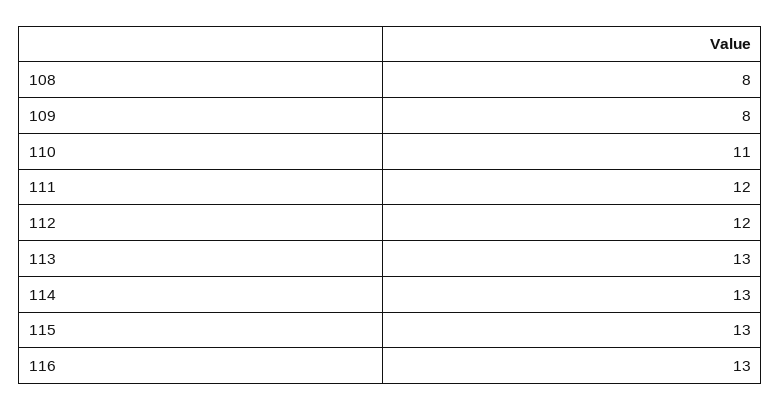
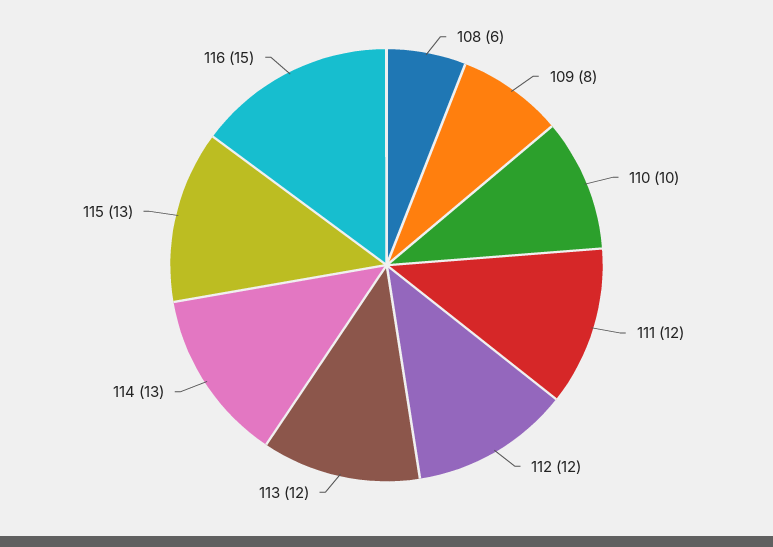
108: 8 -> 6
110: 11 -> 10
113: 13 -> 12
116: 13 -> 15

